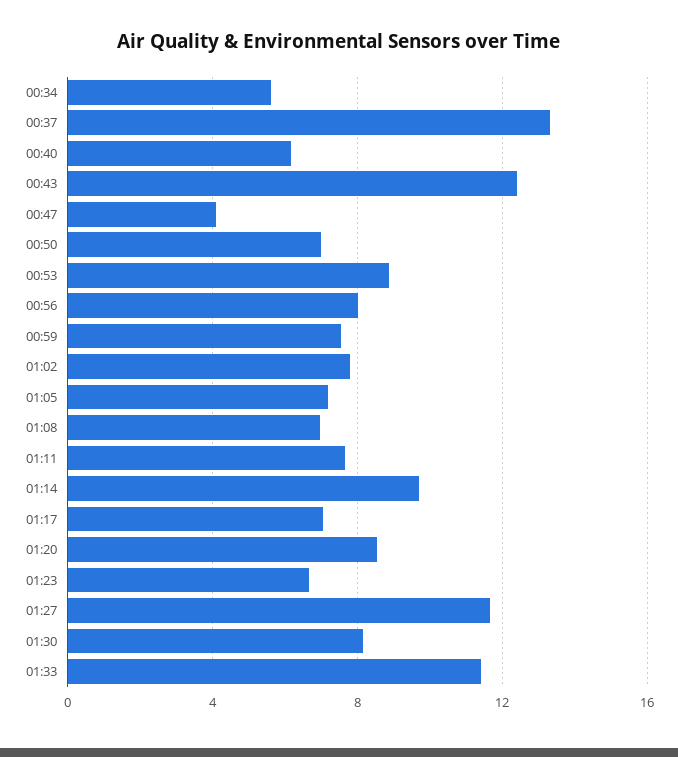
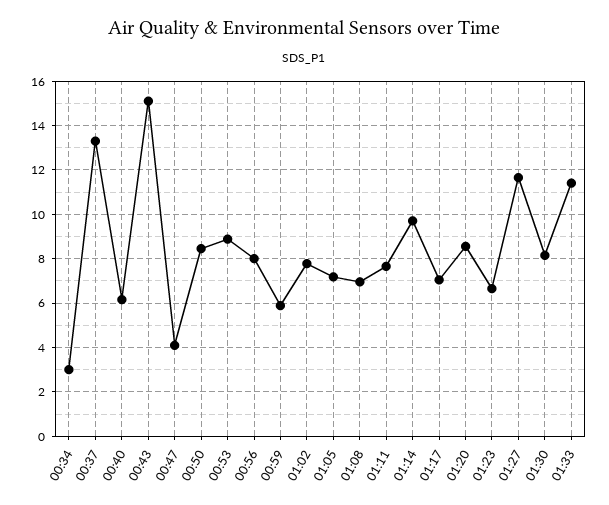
00:34: 5.5 -> 3
00:43: 12.5 -> 15
00:50: 7 -> 8.5
00:59: 7.5 -> 6

